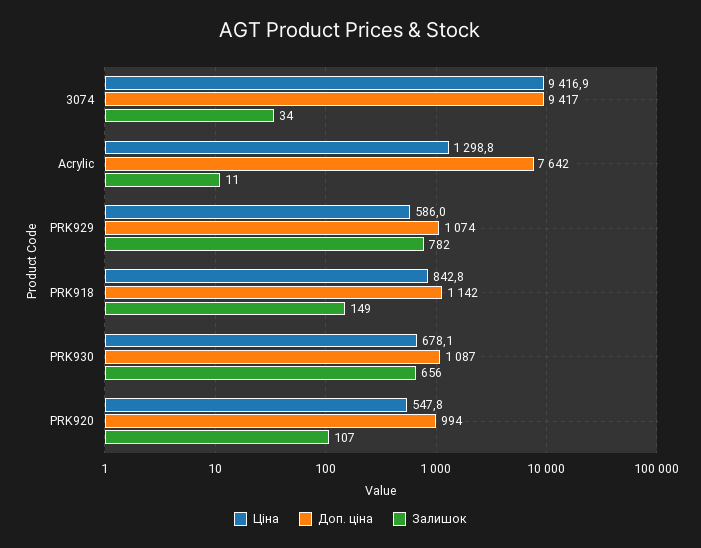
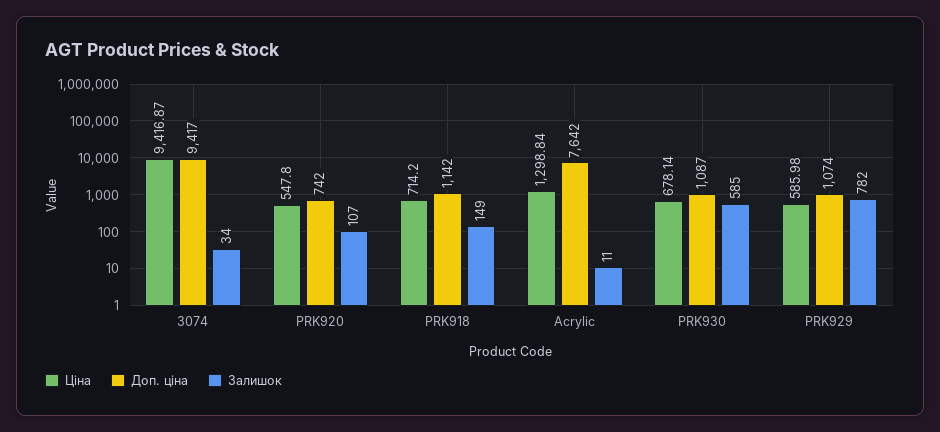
Ціна, PRK918: 842.8 -> 714.2
Залишок, PRK930: 656 -> 585
Доп. ціна, PRK920: 994 -> 742

